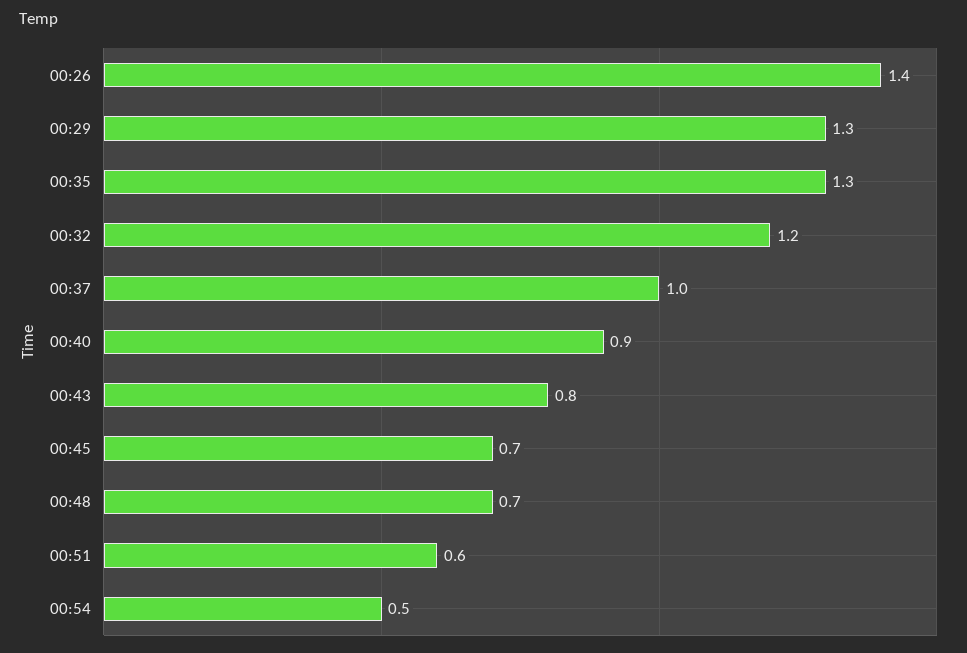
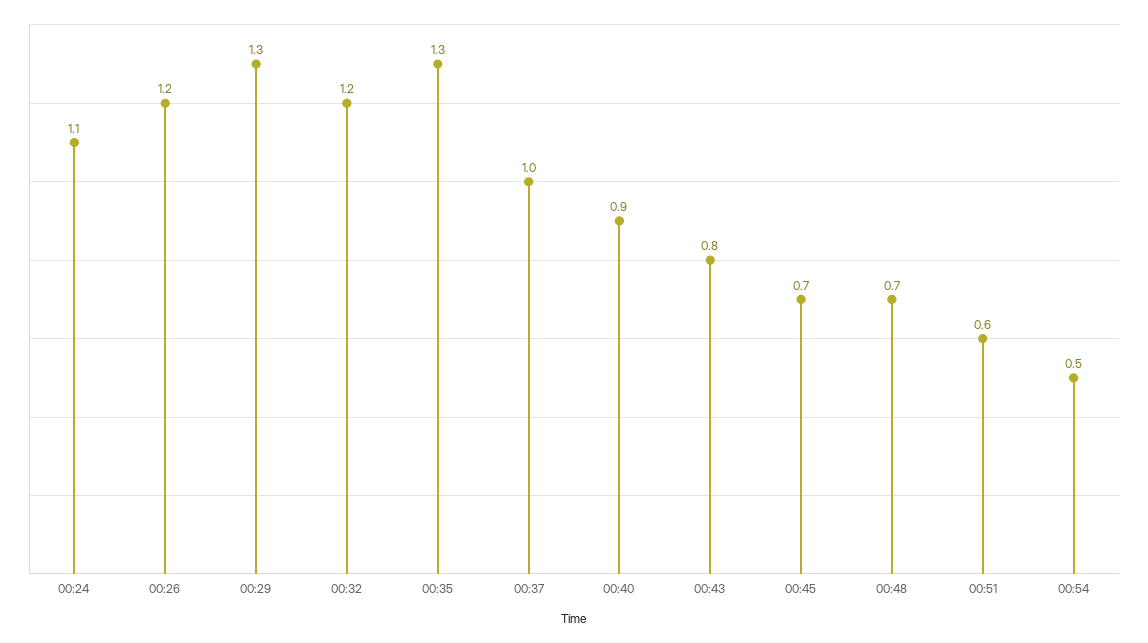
00:26: 1.4 -> 1.2
00:24: none -> 1.1

